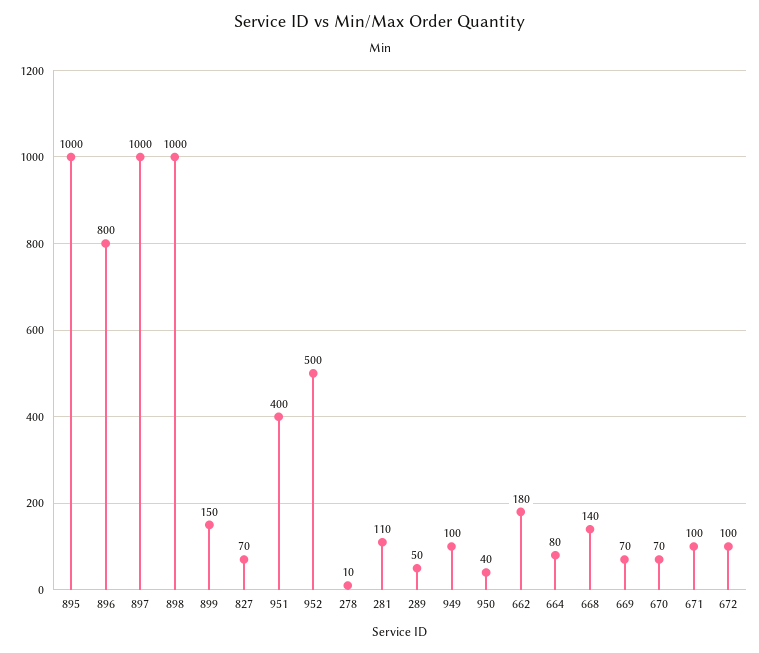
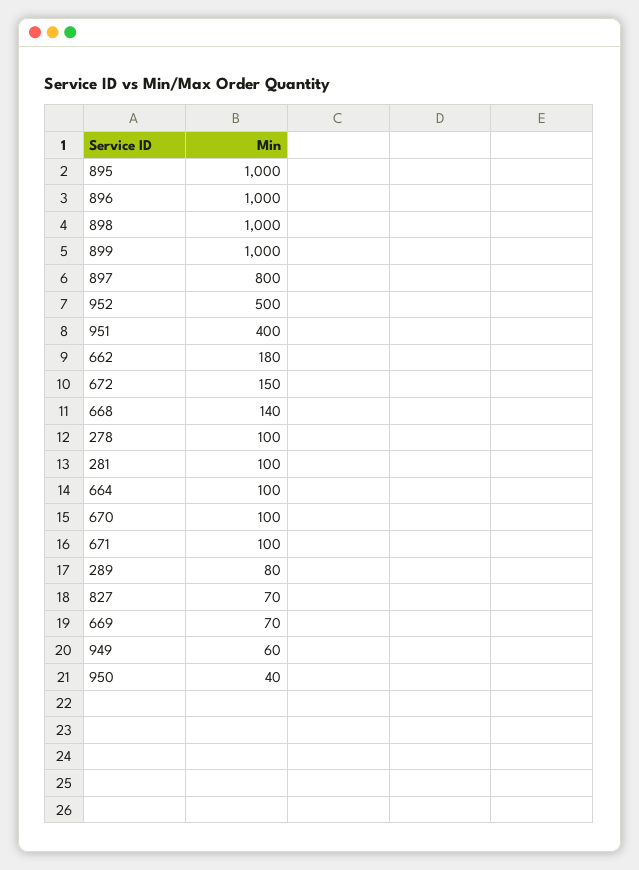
896: 800 -> 1000
897: 1000 -> 800
899: 150 -> 1000
278: 10 -> 100
281: 110 -> 100
289: 50 -> 80
949: 100 -> 60
664: 80 -> 100
670: 70 -> 100
672: 100 -> 150

